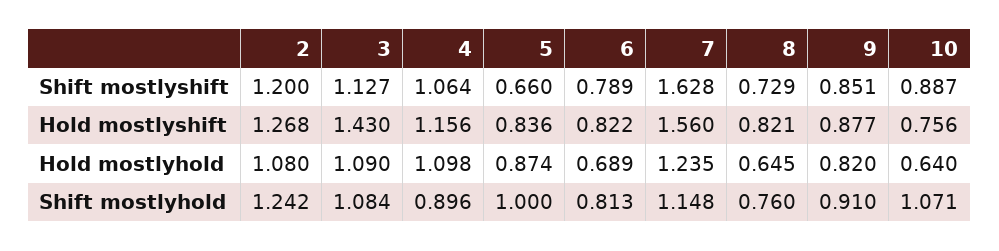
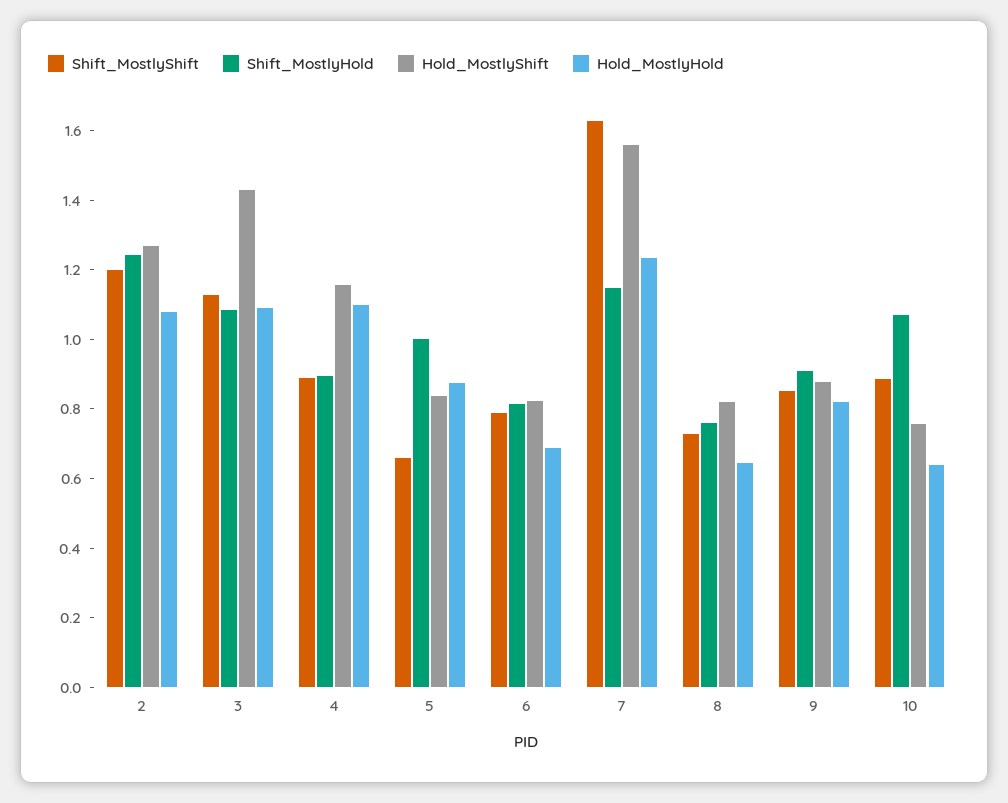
Shift mostlyshift, 4: 1.064 -> 0.9

